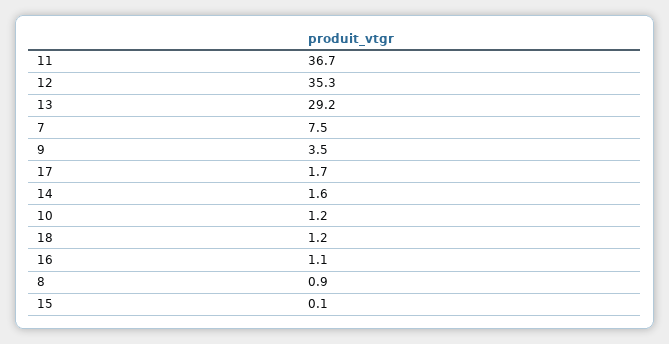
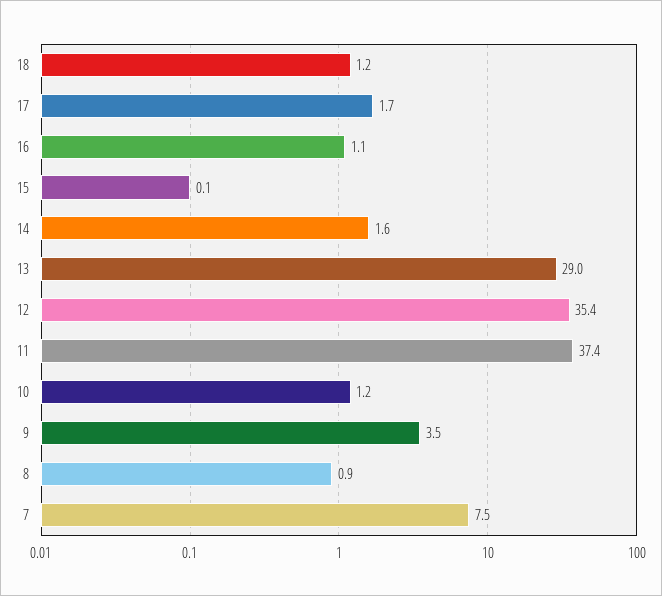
11: 36.7 -> 37.4
12: 35.3 -> 35.4
13: 29.2 -> 29

